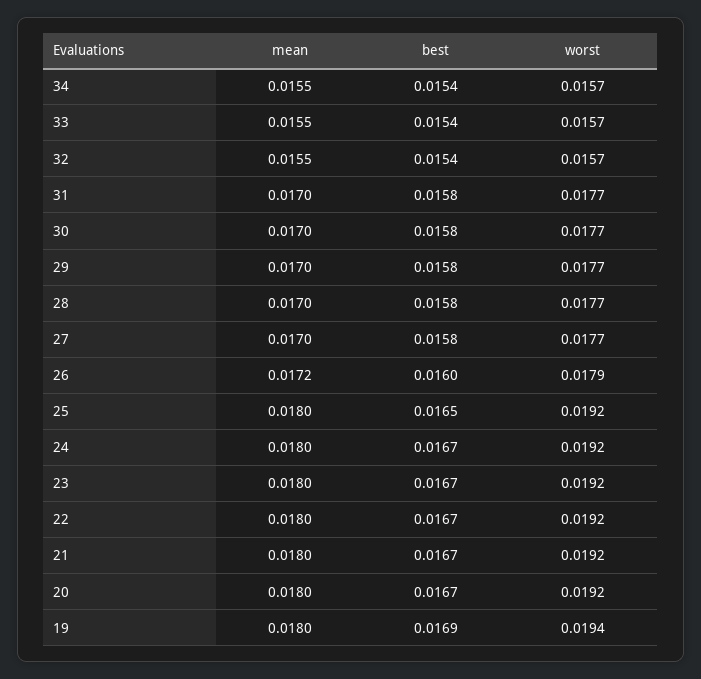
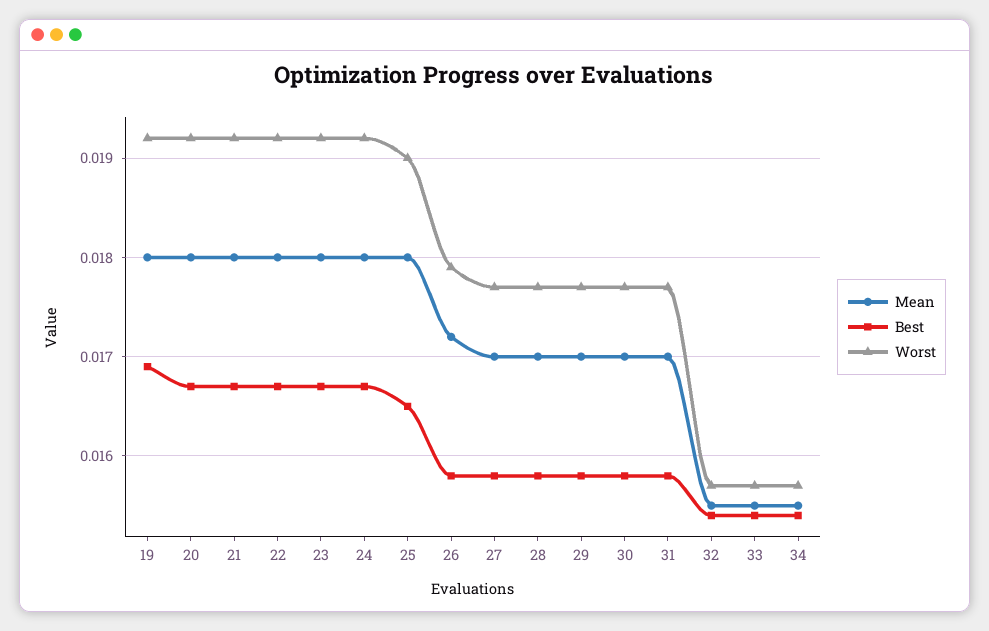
best, 26: 0.016 -> 0.0158
worst, 25: 0.0192 -> 0.019
worst, 19: 0.0194 -> 0.0192

